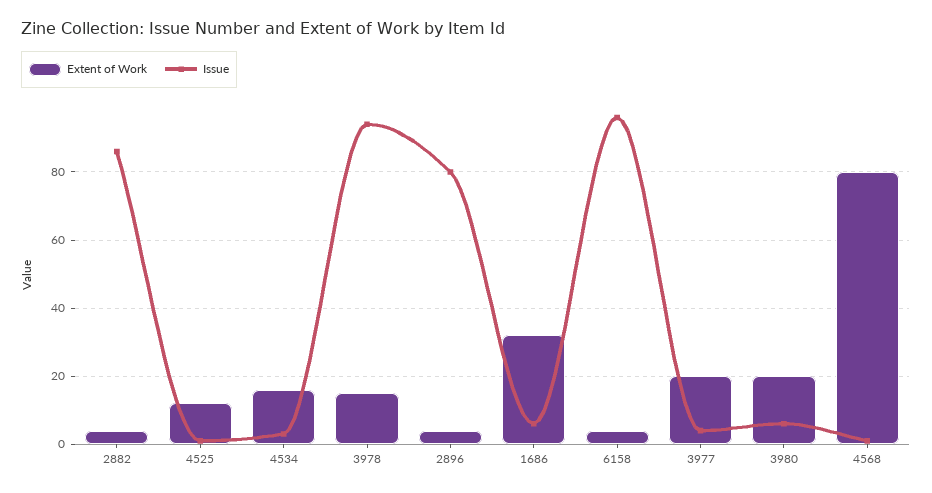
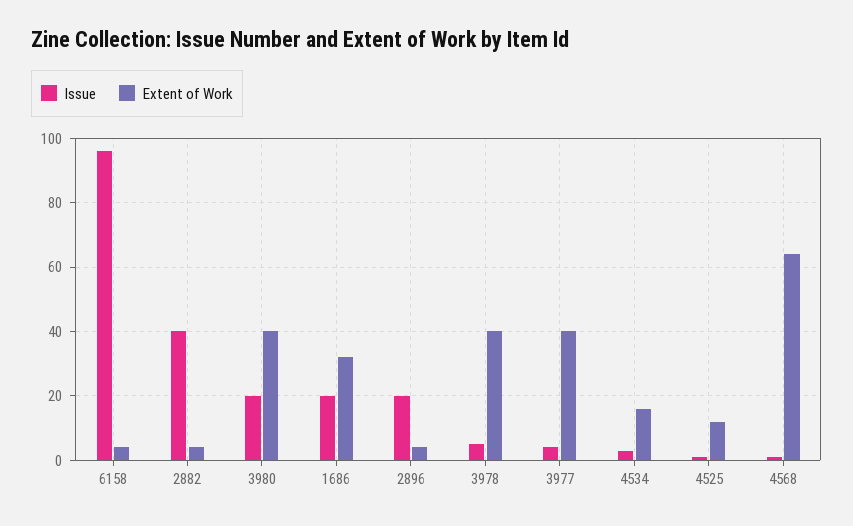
Issue, 2882: 85 -> 40
Extent of Work, 3978: 15 -> 40
Issue, 3978: 95 -> 5
Issue, 2896: 80 -> 20
Issue, 1686: 5 -> 20
Extent of Work, 3977: 20 -> 40
Extent of Work, 3980: 20 -> 40
Issue, 3980: 5 -> 20
Extent of Work, 4568: 80 -> 65

